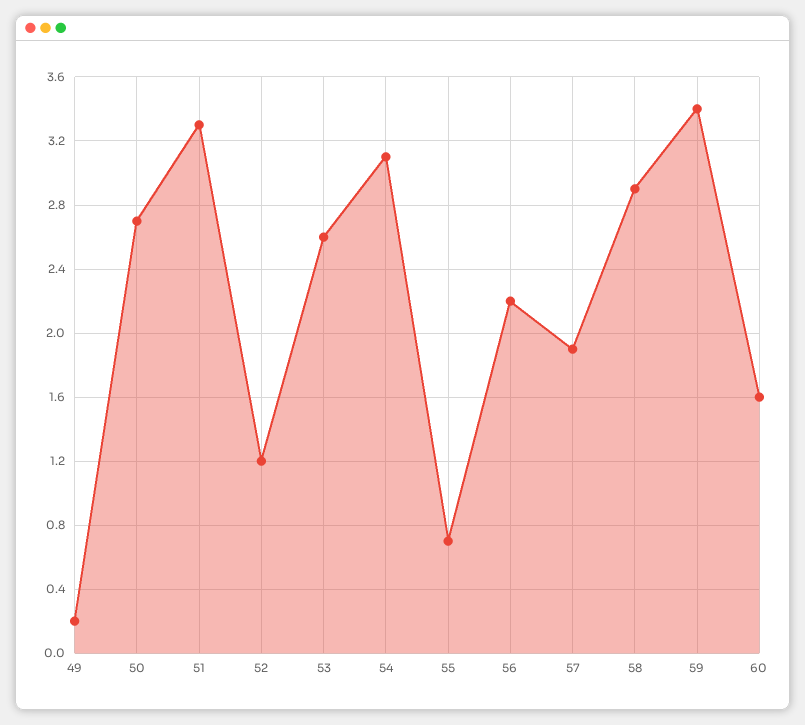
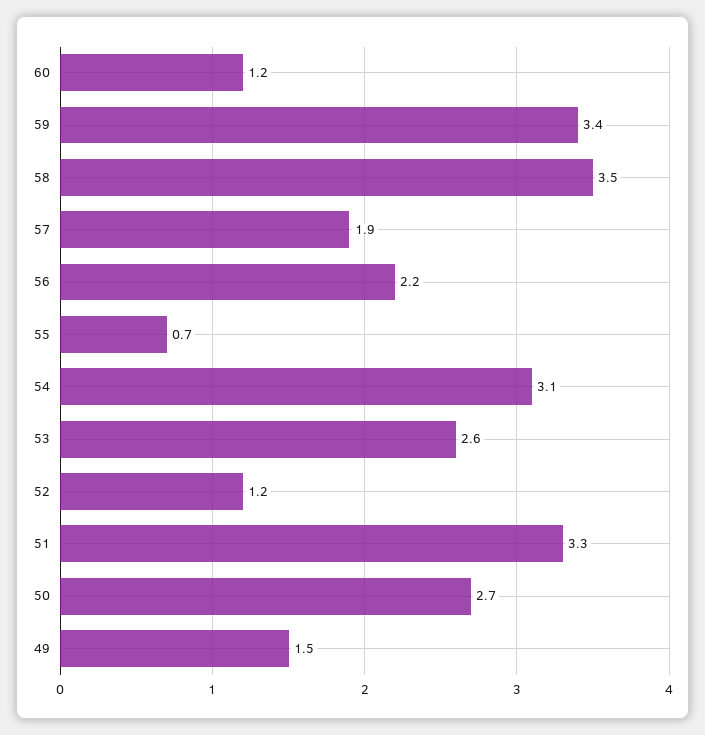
49: 0.2 -> 1.5
58: 2.9 -> 3.5
60: 1.6 -> 1.2

